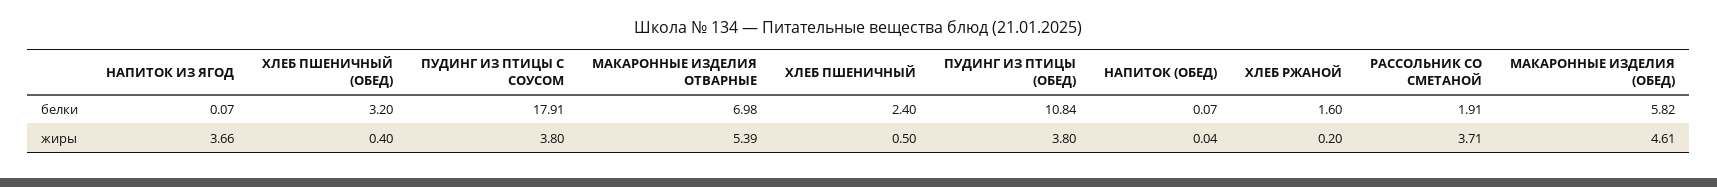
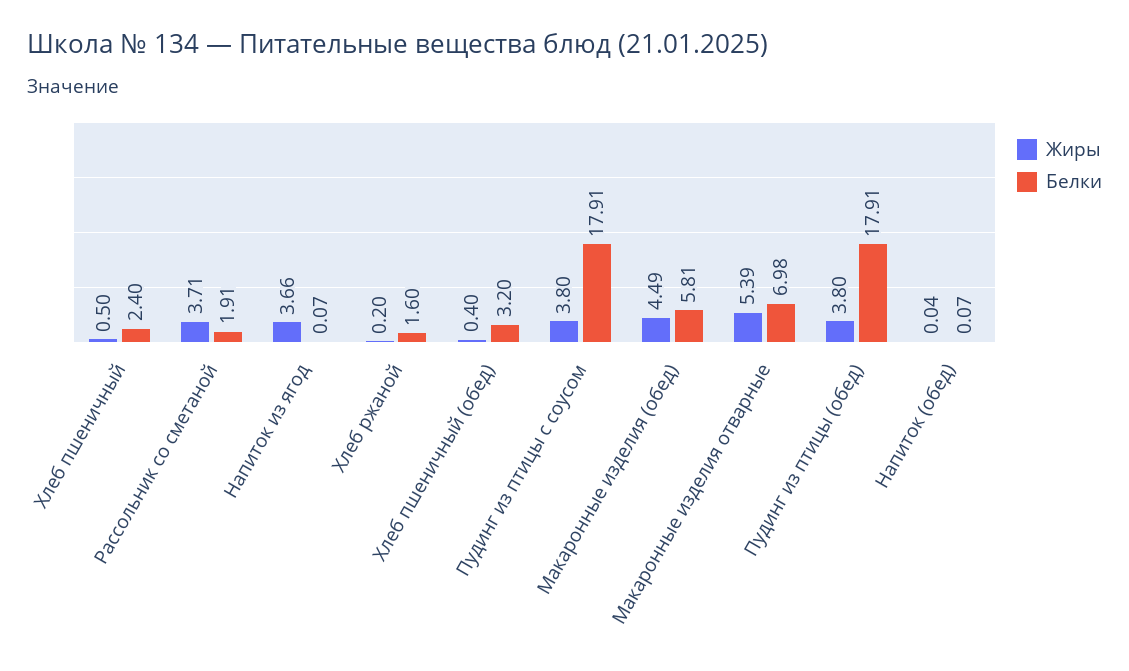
белки, ПУДИНГ ИЗ ПТИЦЫ (ОБЕД): 10.84 -> 17.91
белки, МАКАРОННЫЕ ИЗДЕЛИЯ (ОБЕД): 5.82 -> 5.81
жиры, МАКАРОННЫЕ ИЗДЕЛИЯ (ОБЕД): 4.61 -> 4.49

